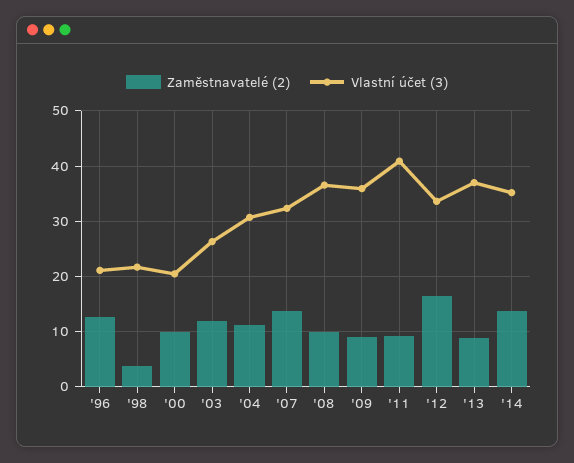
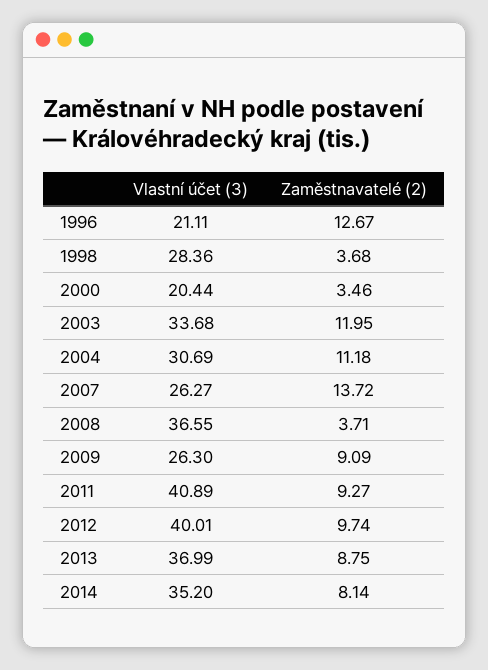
Vlastní účet (3), '98: 22 -> 28.36
Zaměstnavatelé (2), '00: 10 -> 3.46
Vlastní účet (3), '03: 26 -> 33.68
Vlastní účet (3), '07: 32 -> 26.27
Zaměstnavatelé (2), '08: 10 -> 3.71
Vlastní účet (3), '09: 36 -> 26.3
Zaměstnavatelé (2), '12: 16 -> 9.74
Vlastní účet (3), '12: 34 -> 40.01
Zaměstnavatelé (2), '14: 14 -> 8.14

